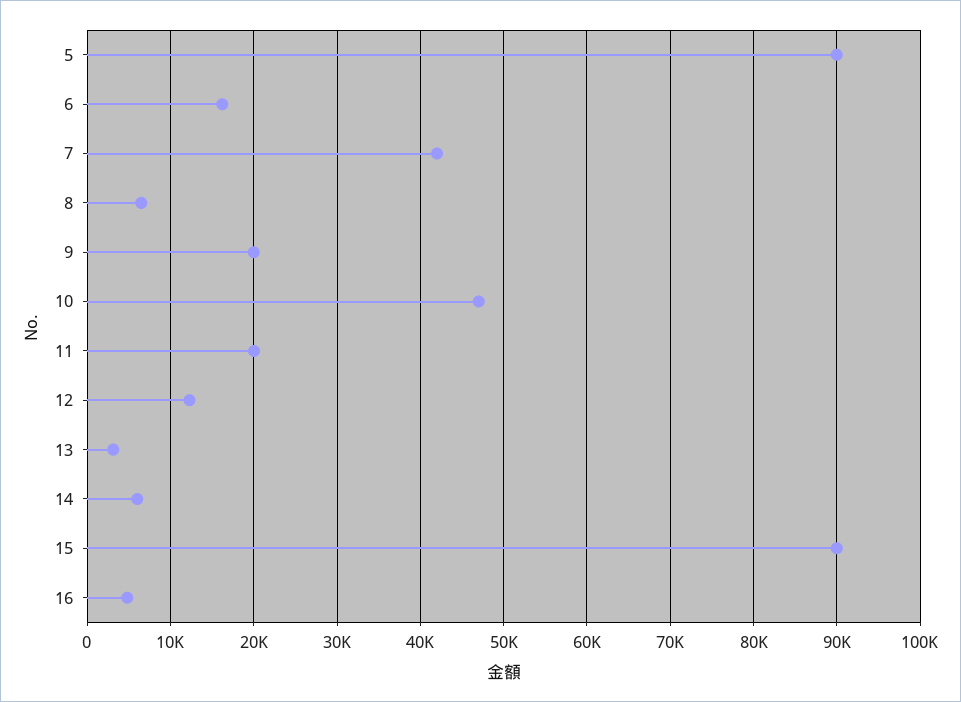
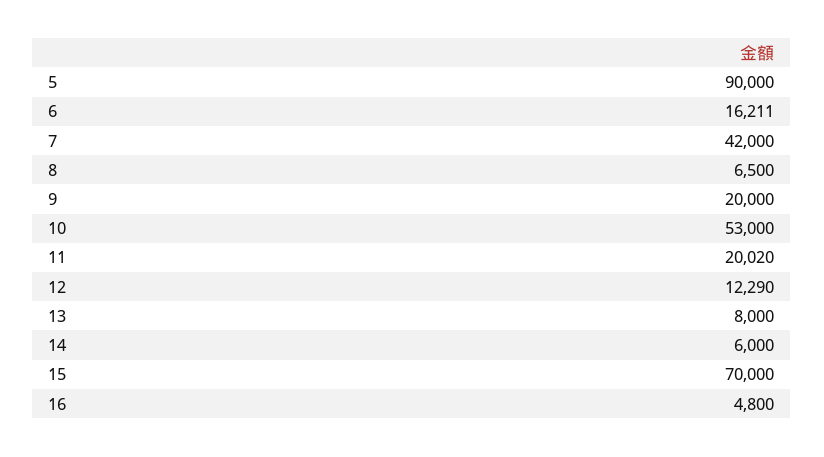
10: 47000 -> 53000
13: 3000 -> 8000
15: 90000 -> 70000

